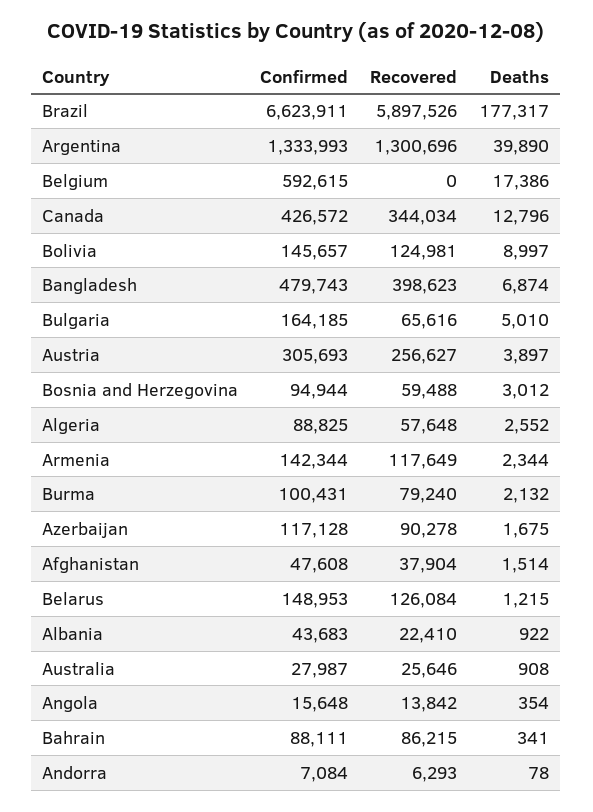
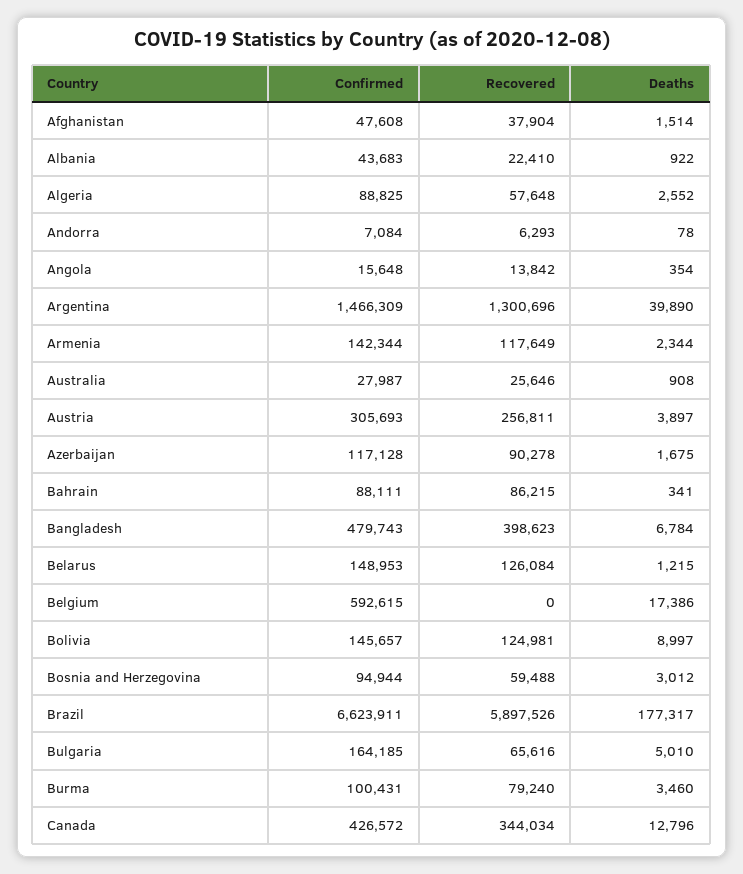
Confirmed, Argentina: 1333993 -> 1466309
Deaths, Bangladesh: 6874 -> 6784
Recovered, Austria: 256627 -> 256811
Deaths, Burma: 2132 -> 3460

